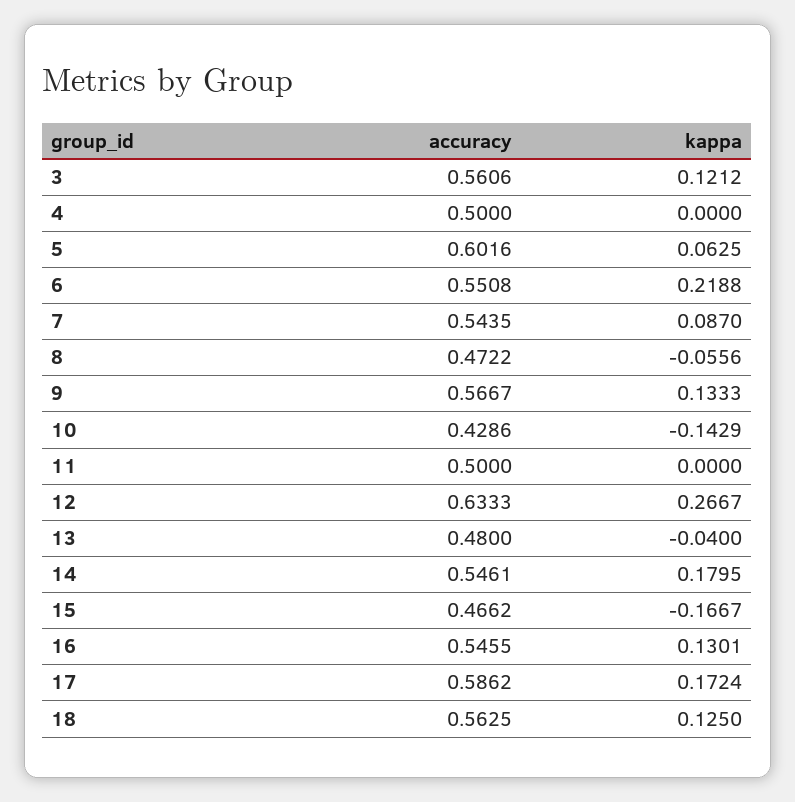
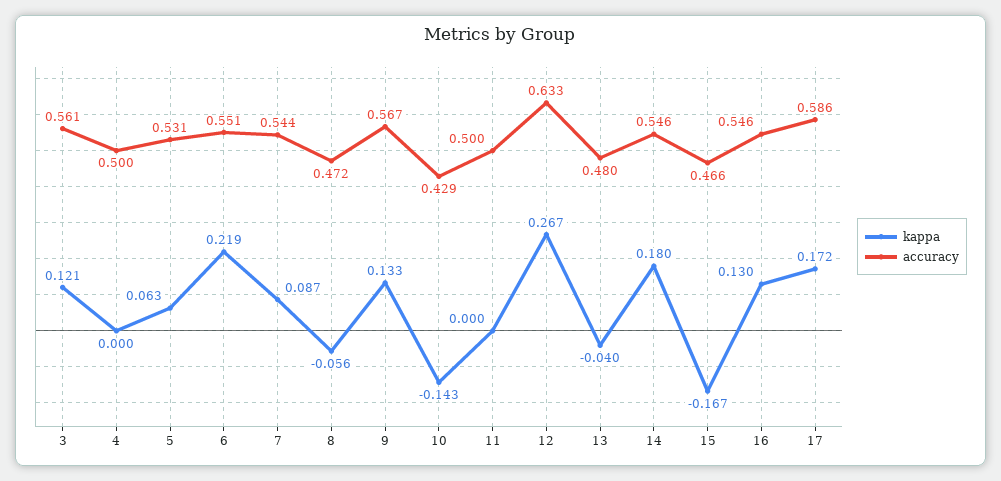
accuracy, 5: 0.6016 -> 0.531
accuracy, 18: 0.5625 -> none
kappa, 18: 0.125 -> none

